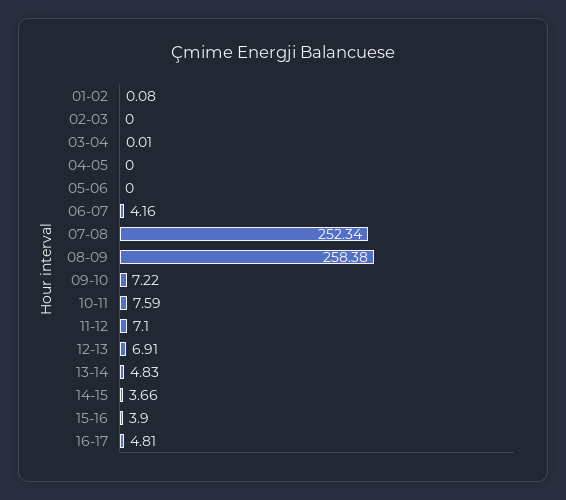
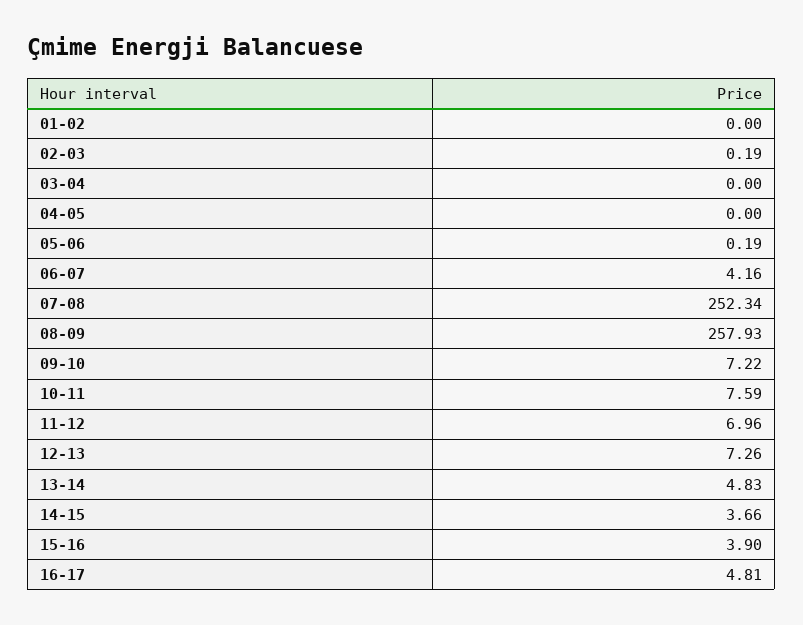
01-02: 0.08 -> 0
02-03: 0 -> 0.19
03-04: 0.01 -> 0
05-06: 0 -> 0.19
08-09: 258.38 -> 257.93
11-12: 7.1 -> 6.96
12-13: 6.91 -> 7.26

